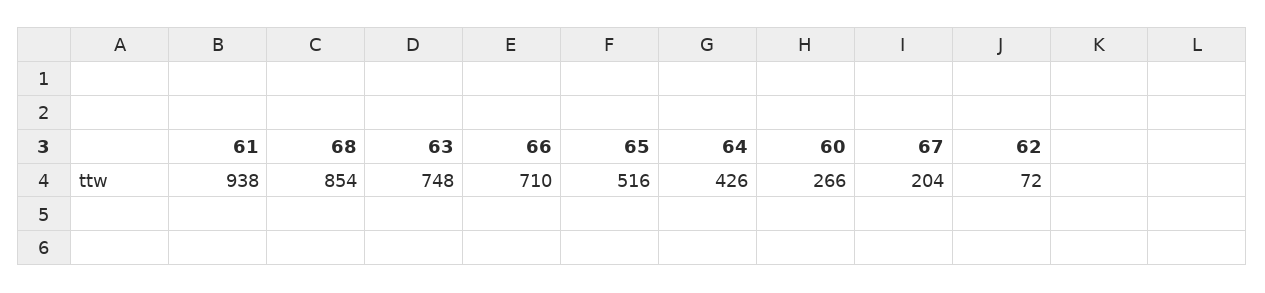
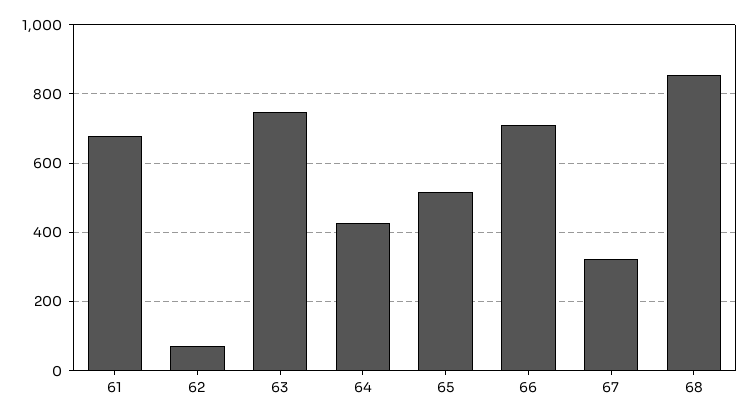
61: 938 -> 680
60: 266 -> none
67: 204 -> 320

